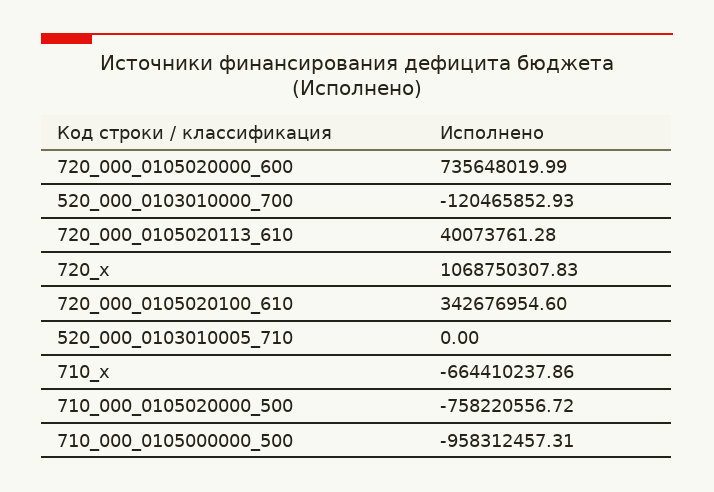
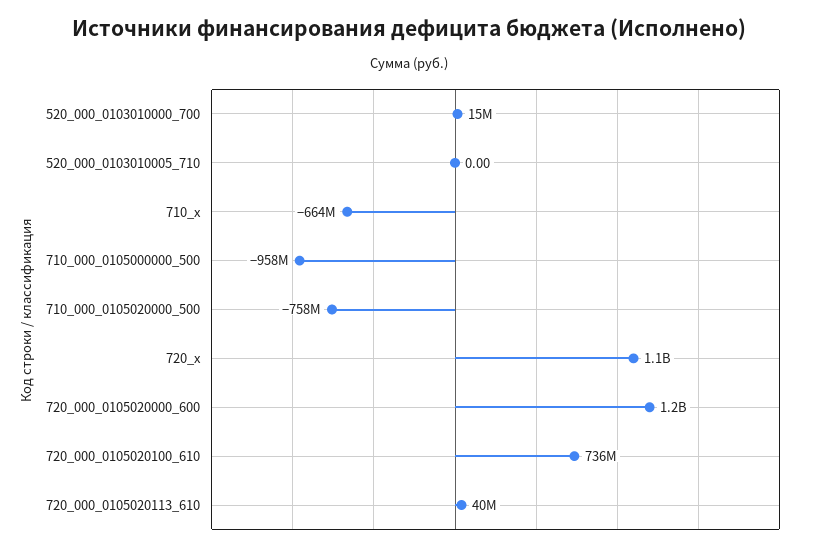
720_000_0105020000_600: 735648019.99 -> 1200000000
520_000_0103010000_700: -120465852.93 -> 15000000
720_000_0105020100_610: 342676954.6 -> 736000000

